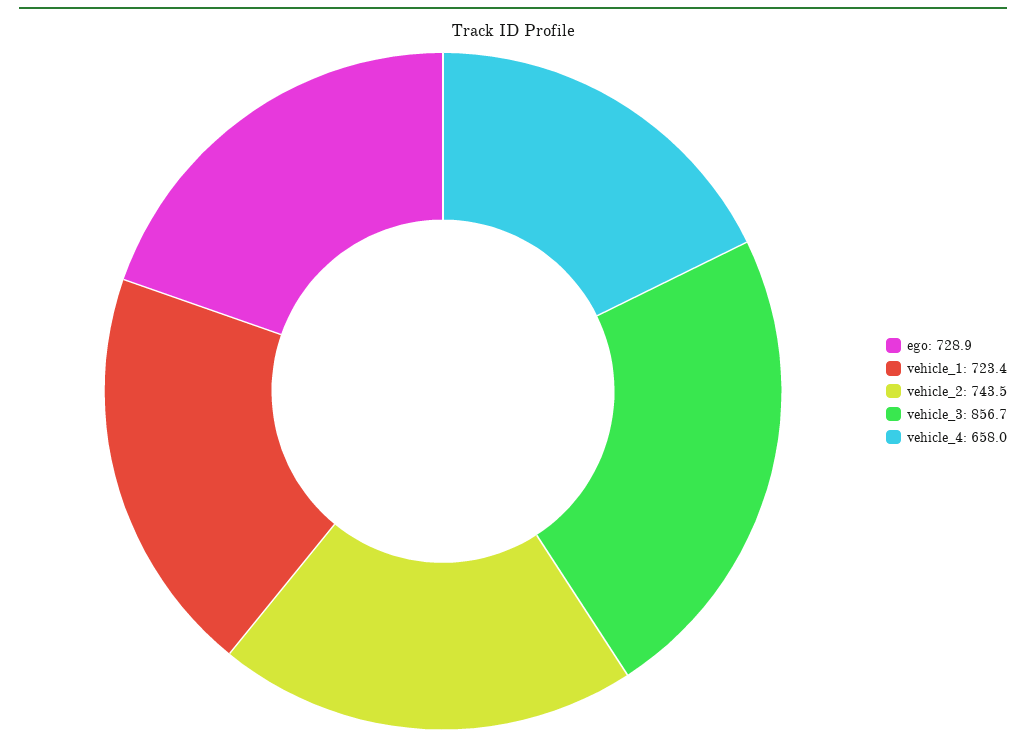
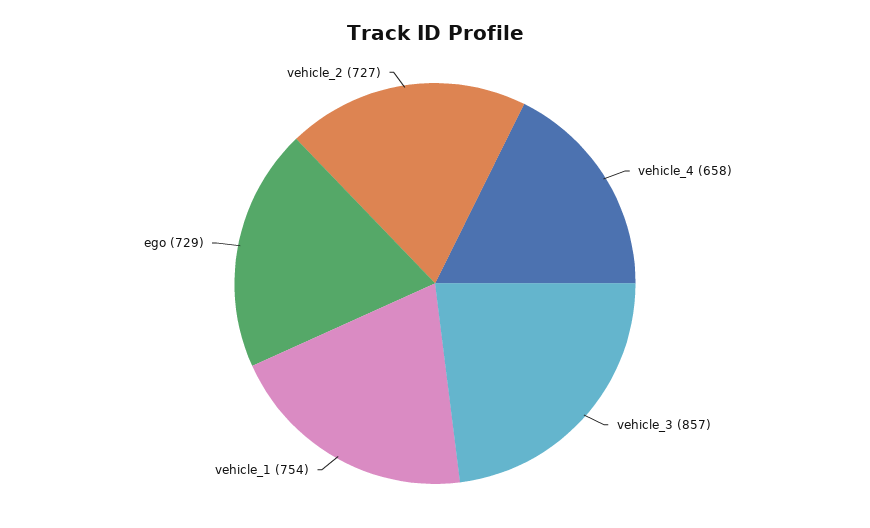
vehicle_1: 723.4 -> 754
vehicle_2: 743.5 -> 727

